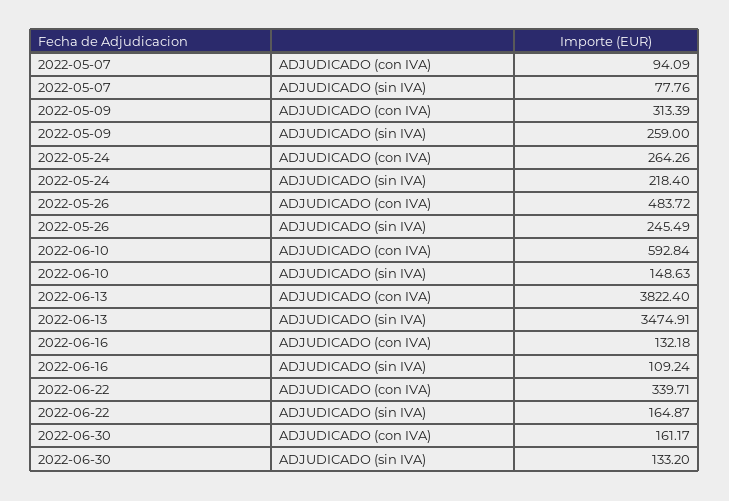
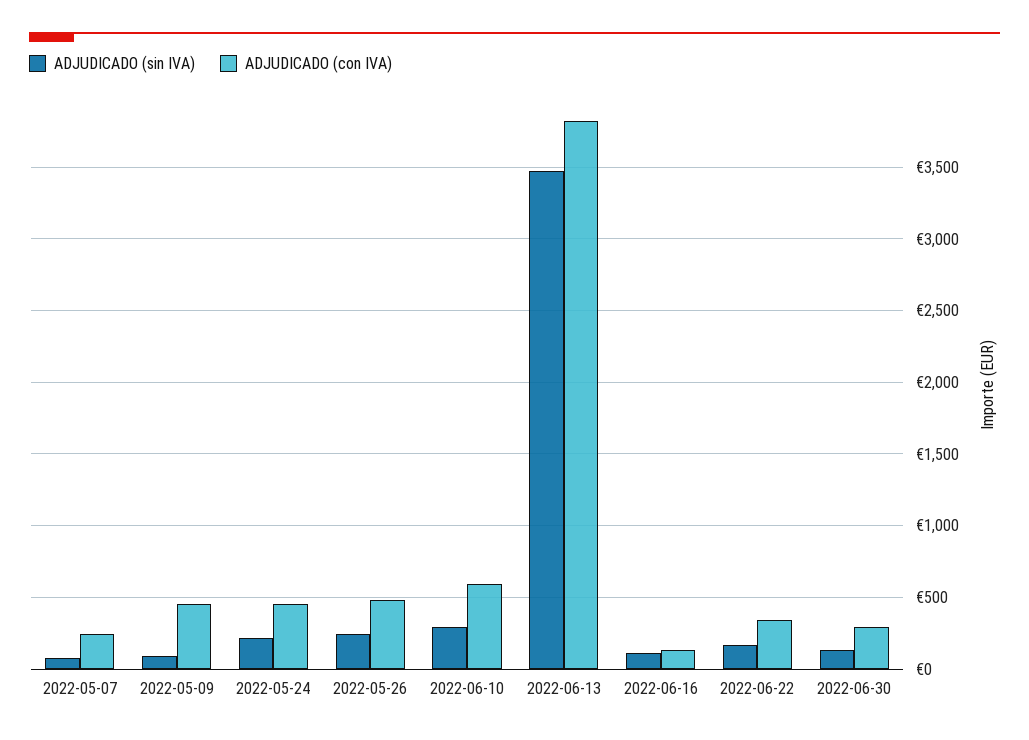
ADJUDICADO (con IVA), 2022-05-07: 94.09 -> 250
ADJUDICADO (con IVA), 2022-05-09: 313.39 -> 450
ADJUDICADO (sin IVA), 2022-05-09: 259 -> 100
ADJUDICADO (con IVA), 2022-05-24: 264.26 -> 450
ADJUDICADO (sin IVA), 2022-06-10: 148.63 -> 300
ADJUDICADO (con IVA), 2022-06-30: 161.17 -> 300

